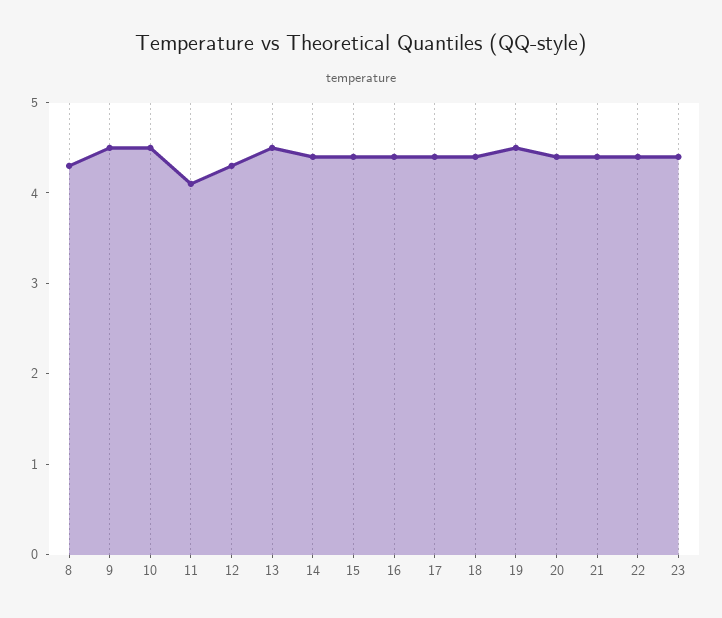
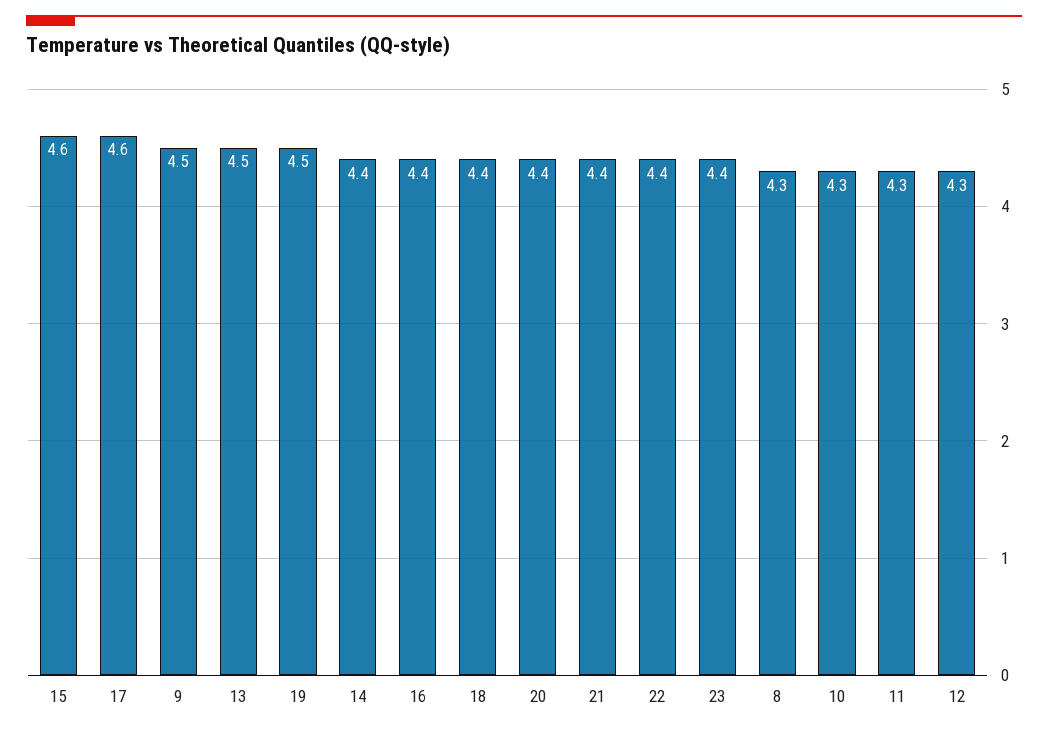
10: 4.5 -> 4.3
11: 4.1 -> 4.3
15: 4.4 -> 4.6
17: 4.4 -> 4.6

